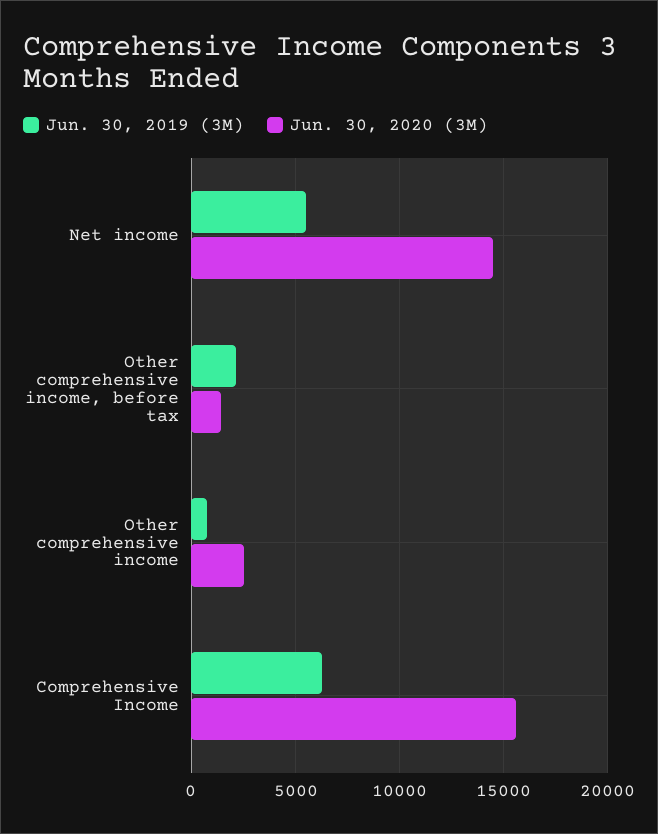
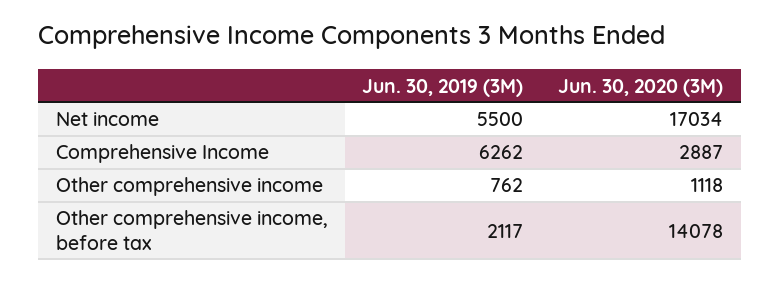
Jun. 30, 2020 (3M), Net income: 14500 -> 17034
Jun. 30, 2020 (3M), Other comprehensive income, before tax: 1500 -> 14078
Jun. 30, 2020 (3M), Other comprehensive income: 2500 -> 1118
Jun. 30, 2020 (3M), Comprehensive Income: 15500 -> 2887

